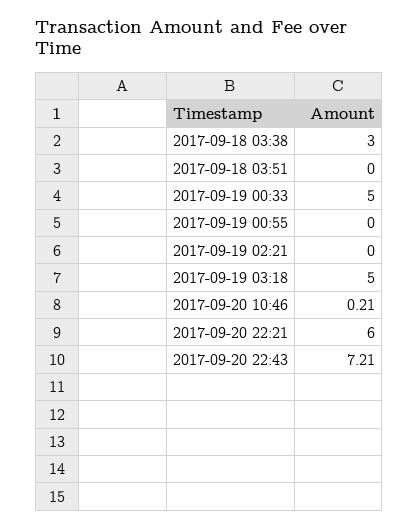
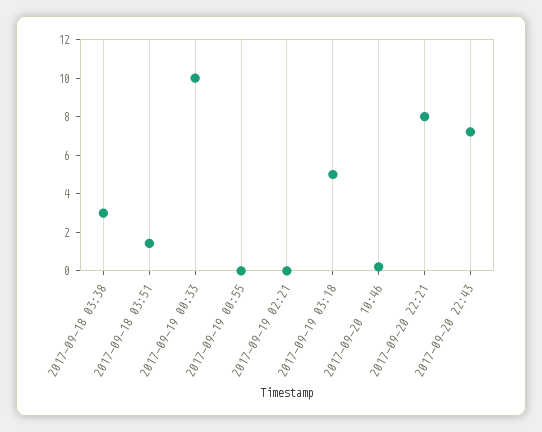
2017-09-18 03:51: 0 -> 1.5
2017-09-19 00:33: 5 -> 10
2017-09-20 22:21: 6 -> 8

